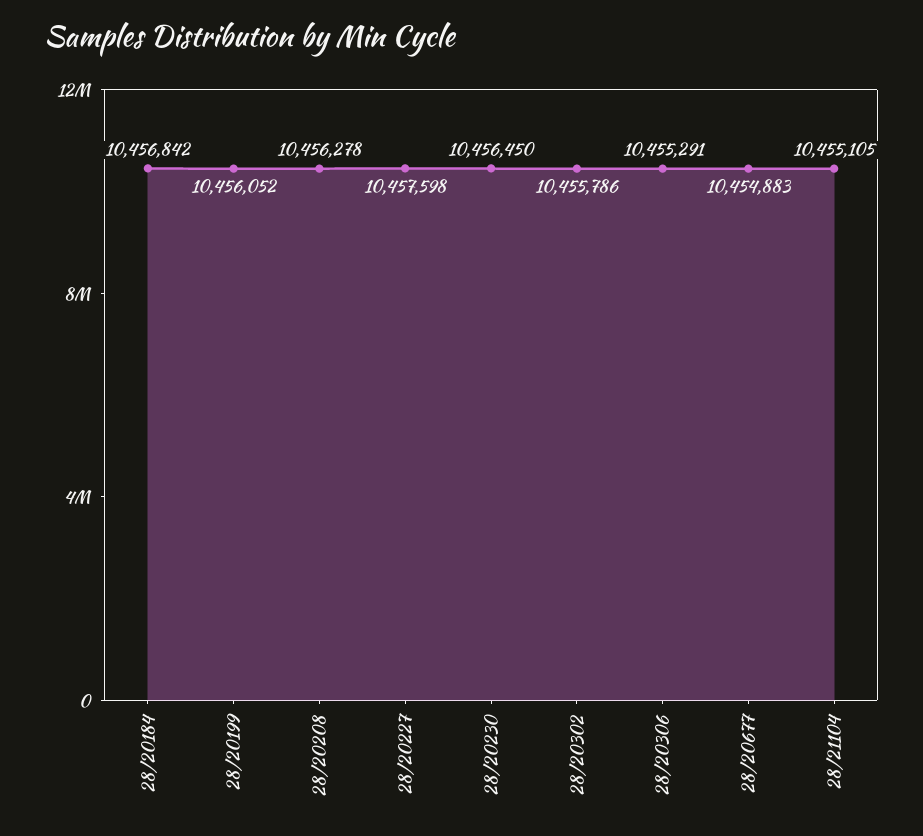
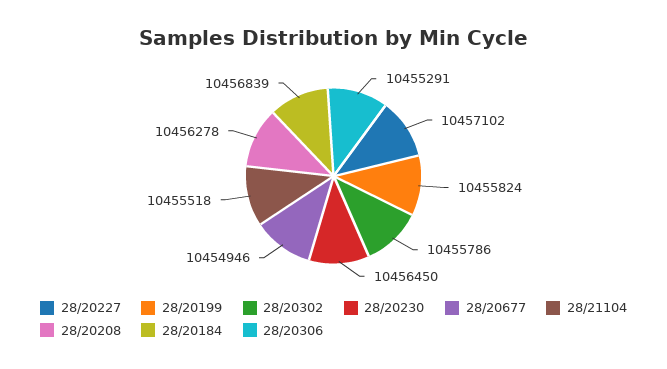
28/20184: 10456842 -> 10456839
28/20199: 10456052 -> 10455824
28/20227: 10457598 -> 10457102
28/20677: 10454883 -> 10454946
28/21104: 10455105 -> 10455518

